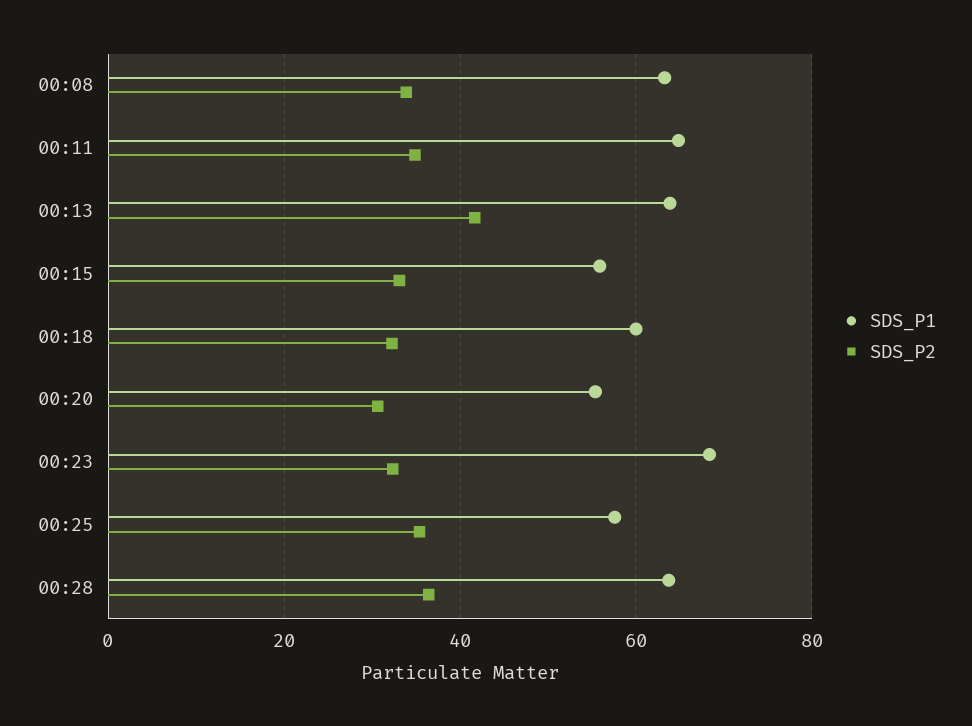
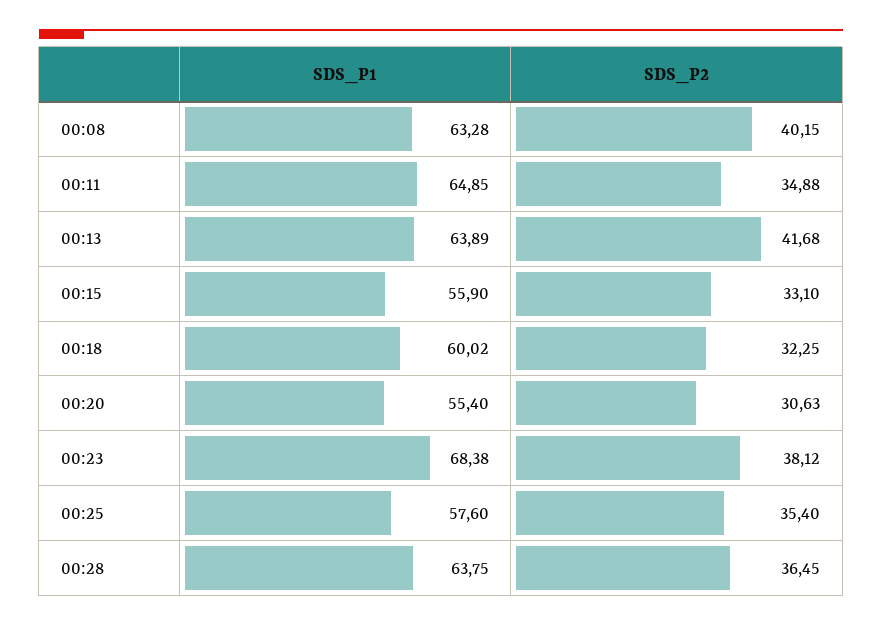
SDS_P2, 00:08: 34 -> 40.15
SDS_P2, 00:23: 32 -> 38.12

